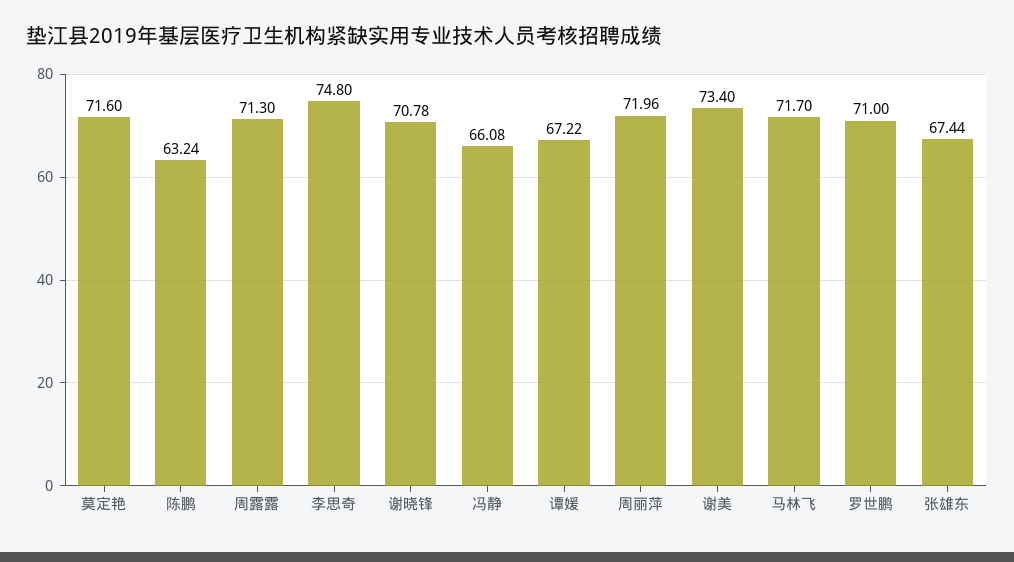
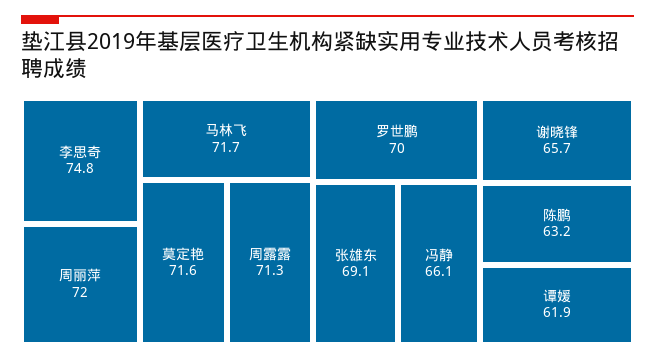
谢晓锋: 70.78 -> 65.7
谭媛: 67.22 -> 61.9
谢美: 73.4 -> none
罗世鹏: 71 -> 70
张雄东: 67.44 -> 69.1

